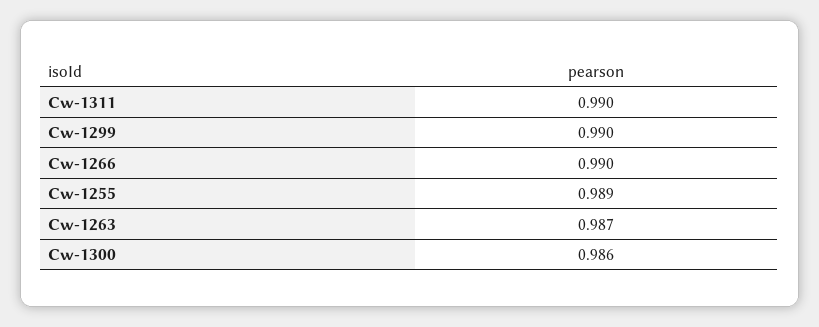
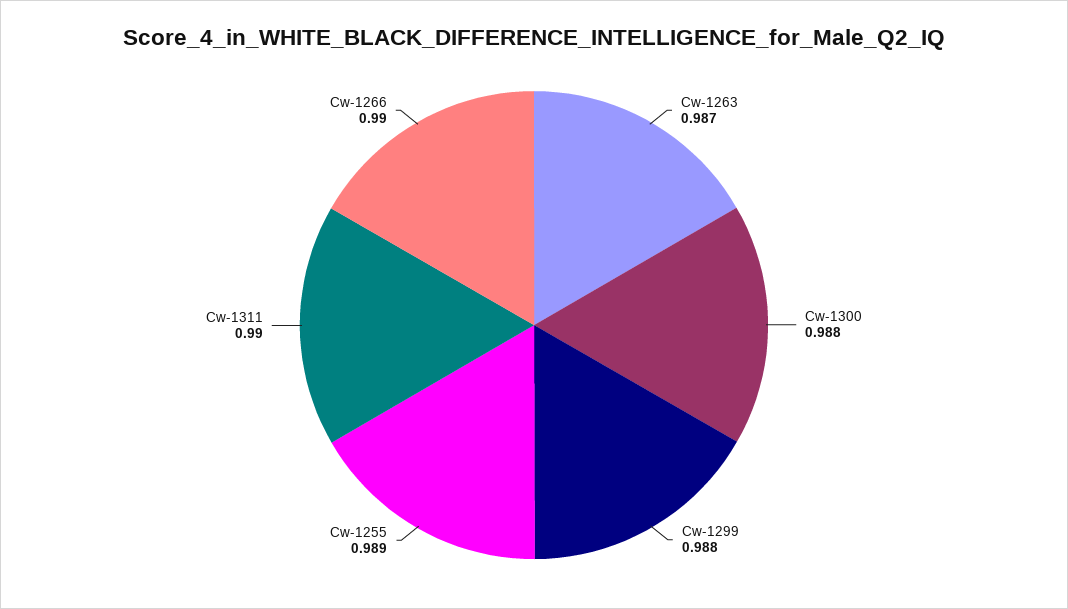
Cw-1299: 0.99 -> 0.988
Cw-1300: 0.986 -> 0.988

